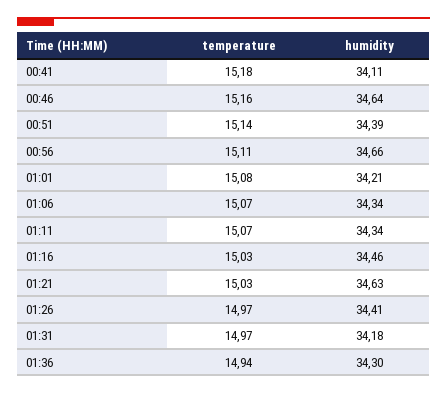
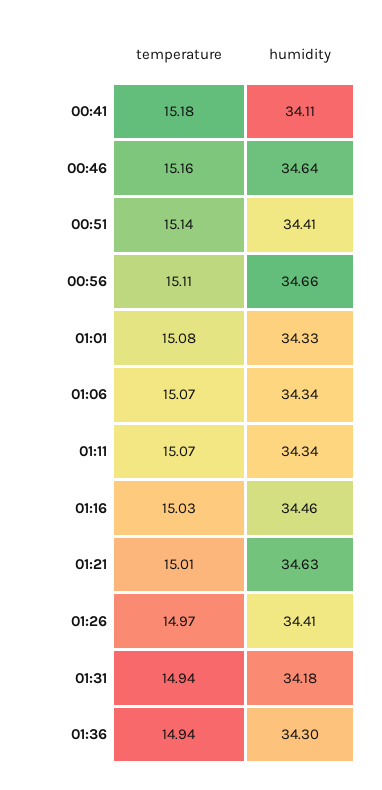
humidity, 00:51: 34.39 -> 34.41
humidity, 01:01: 34.21 -> 34.33
temperature, 01:21: 15.03 -> 15.01
temperature, 01:31: 14.97 -> 14.94

